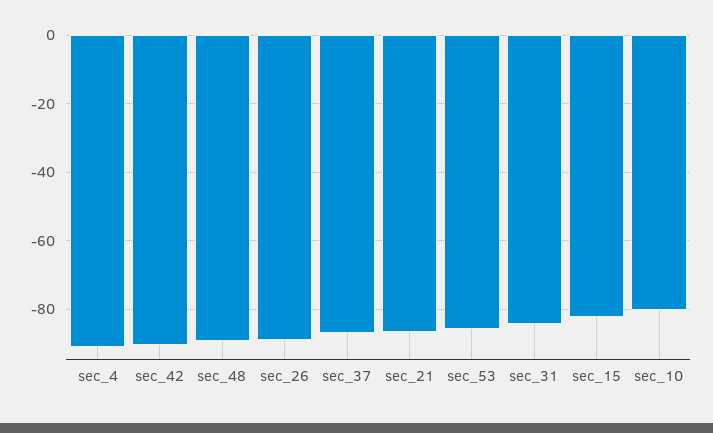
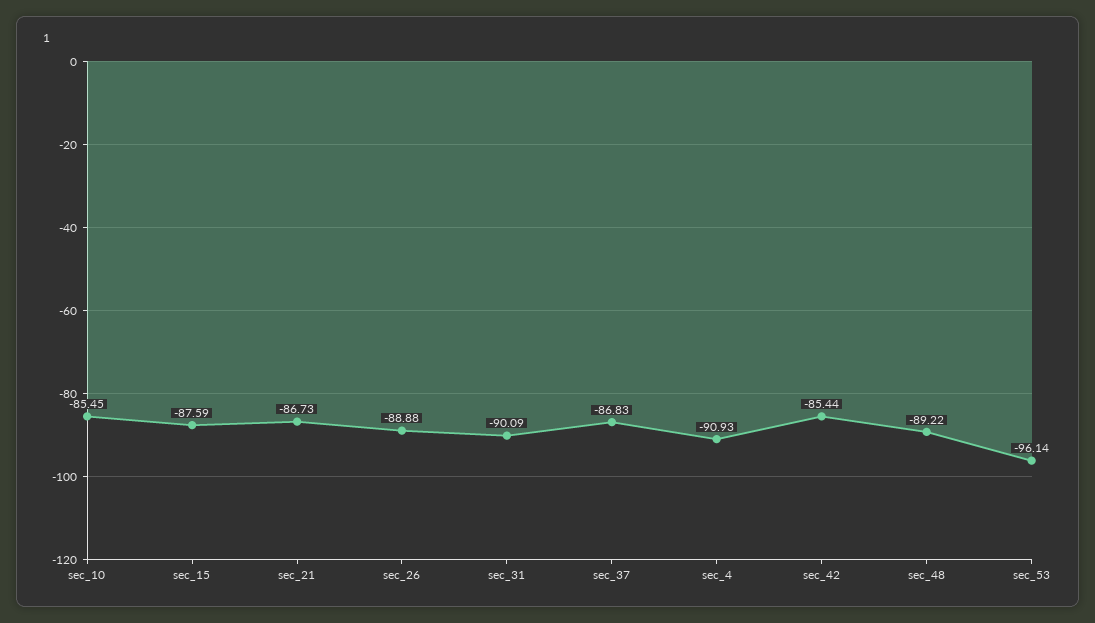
sec_42: -90 -> -85.44
sec_53: -86 -> -96.14
sec_31: -84 -> -90.09
sec_15: -82 -> -87.59
sec_10: -80 -> -85.45

